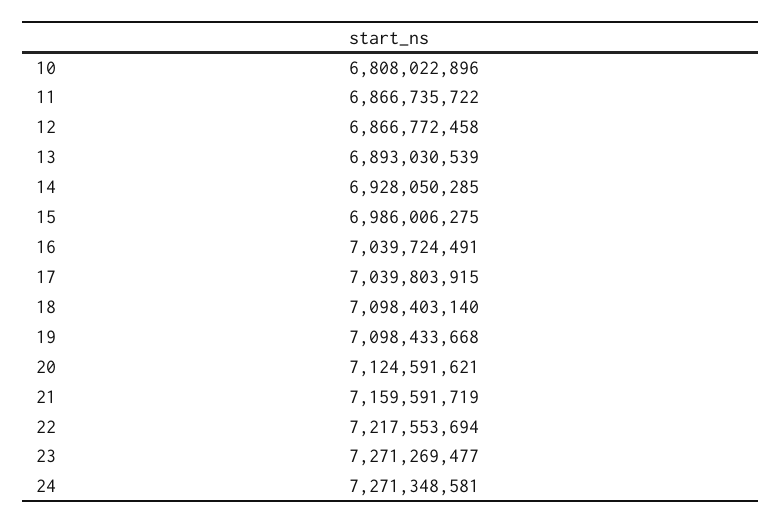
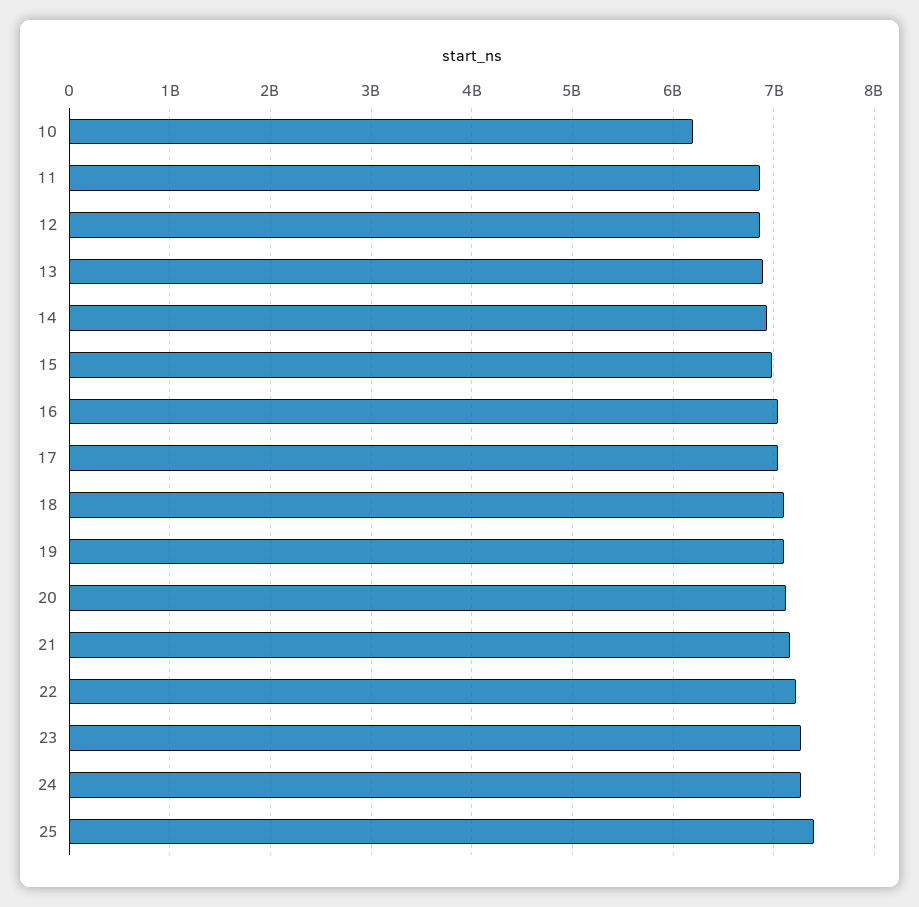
10: 6808022896 -> 6200000000
25: none -> 7400000000

